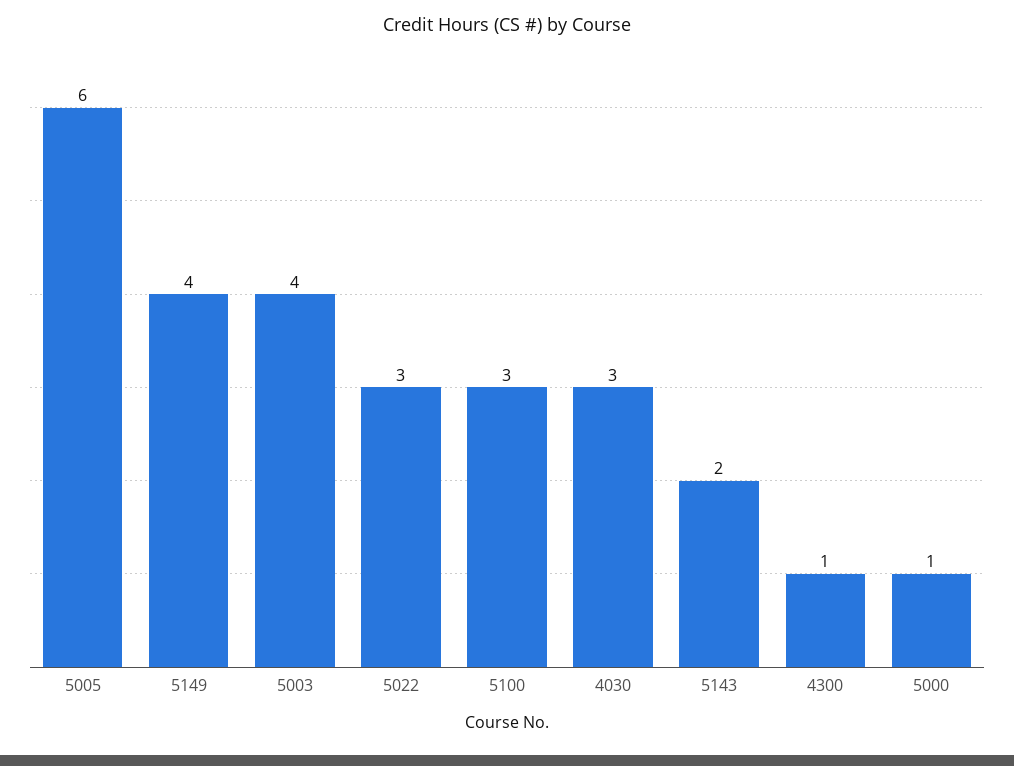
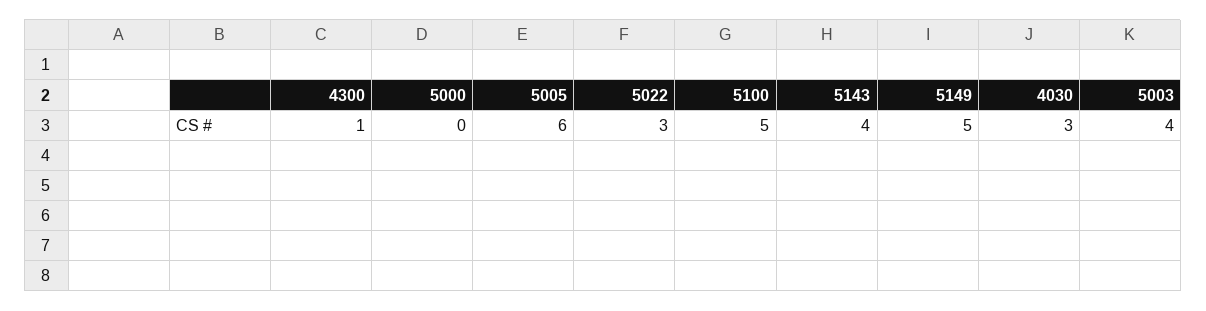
5149: 4 -> 5
5100: 3 -> 5
5143: 2 -> 4
5000: 1 -> 0

